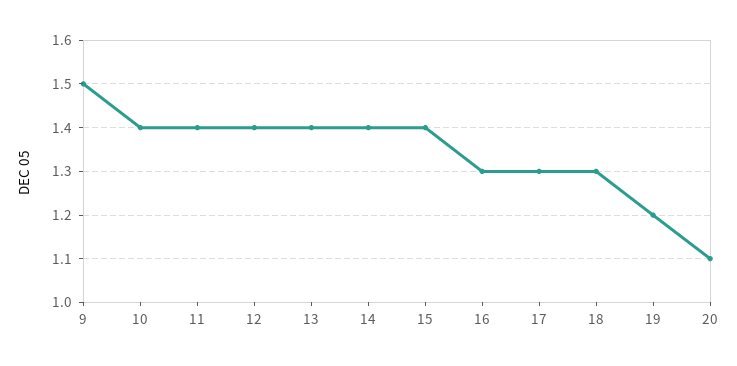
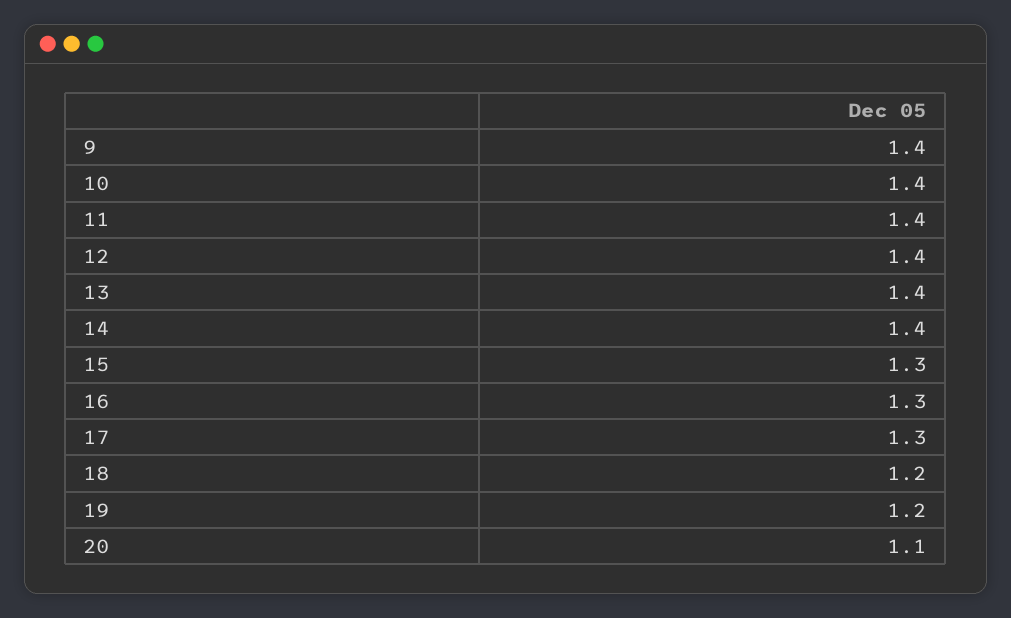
9: 1.5 -> 1.4
15: 1.4 -> 1.3
18: 1.3 -> 1.2

